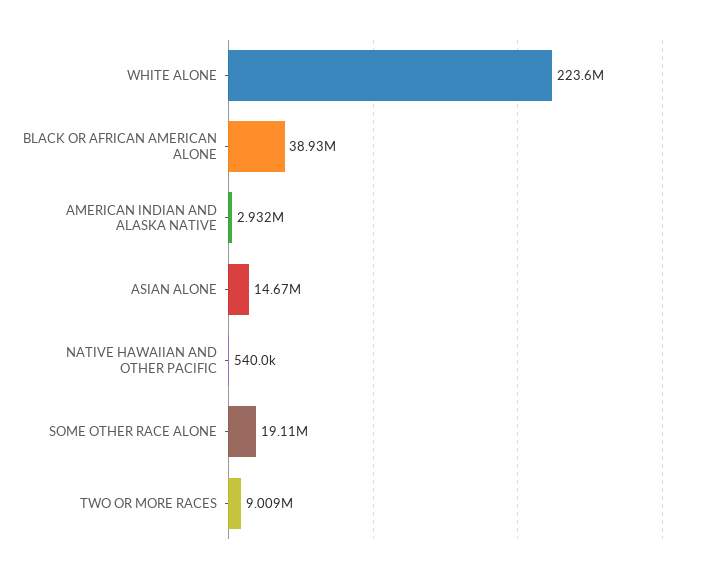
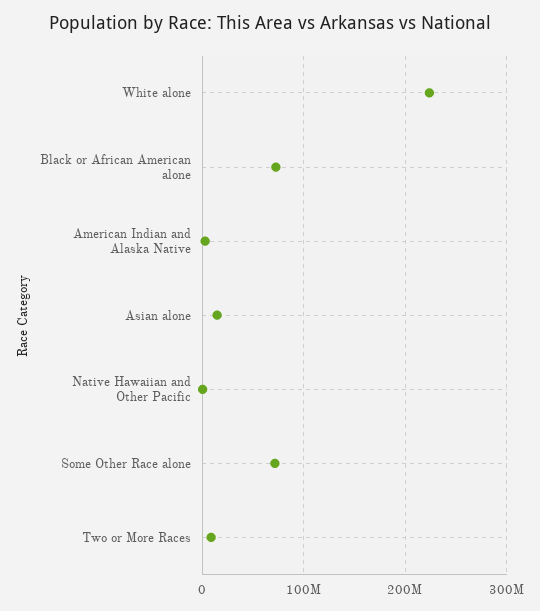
BLACK OR AFRICAN AMERICAN ALONE: 38930000 -> 70000000
SOME OTHER RACE ALONE: 19110000 -> 70000000

